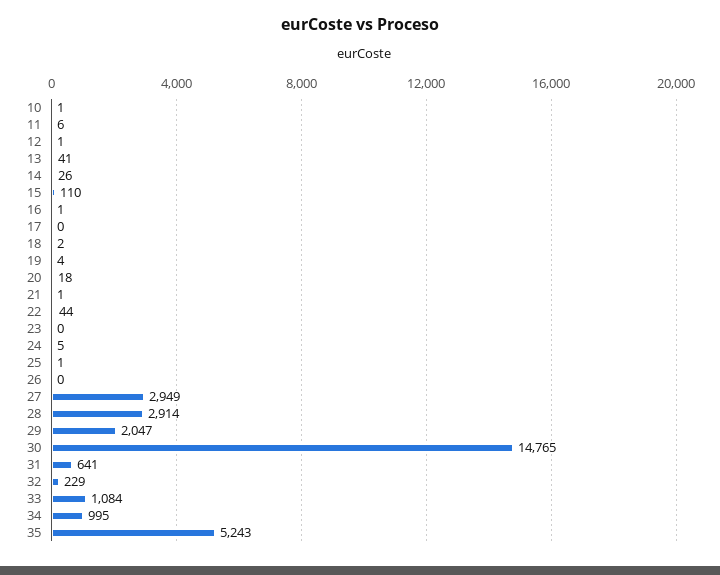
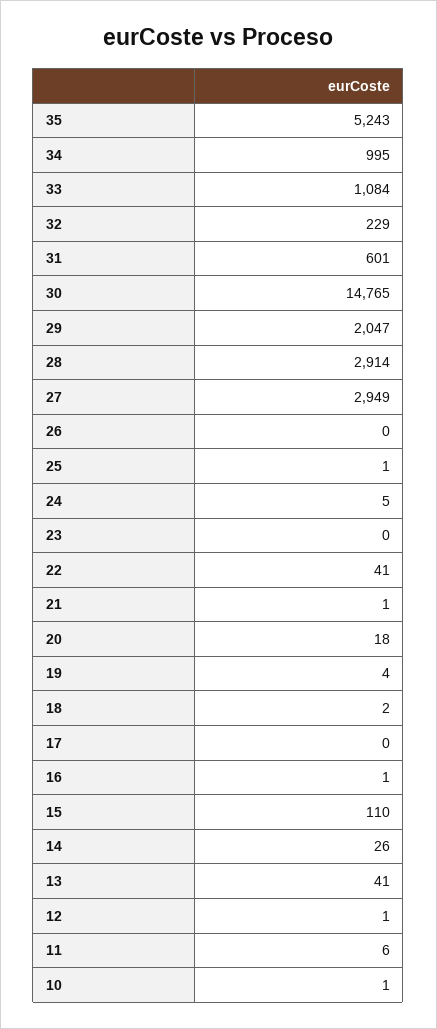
22: 44 -> 41
31: 641 -> 601

